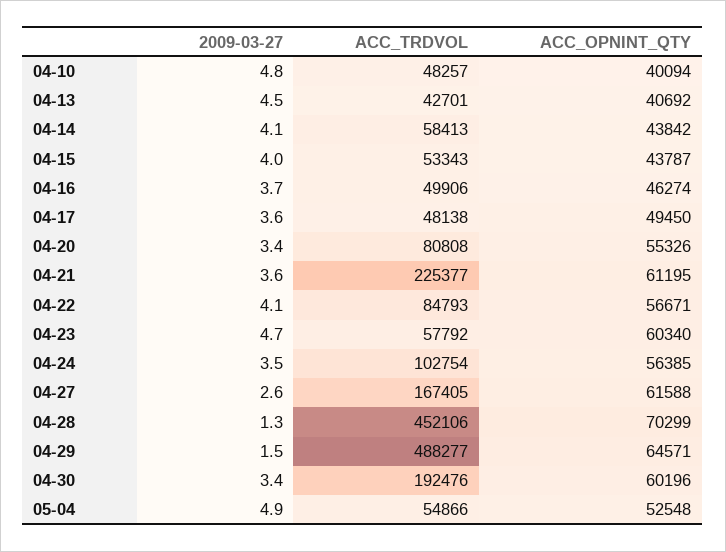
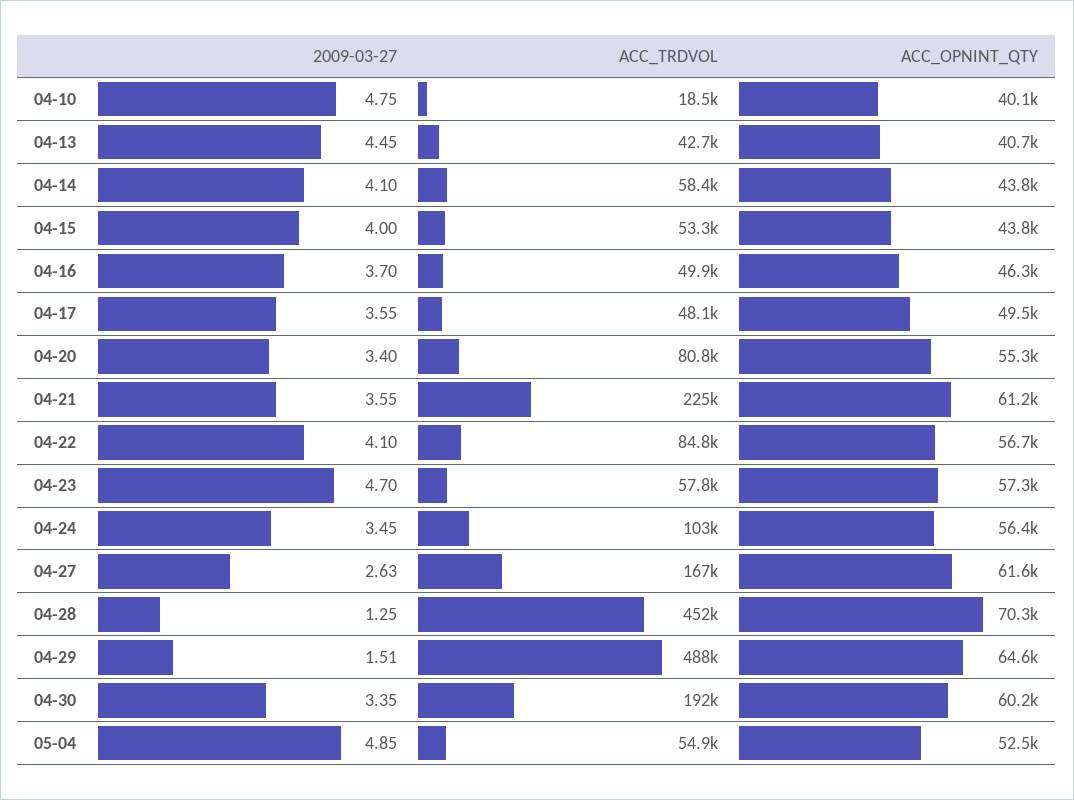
ACC_TRDVOL, 04-10: 48257 -> 18500
ACC_OPNINT_QTY, 04-23: 60340 -> 57300

